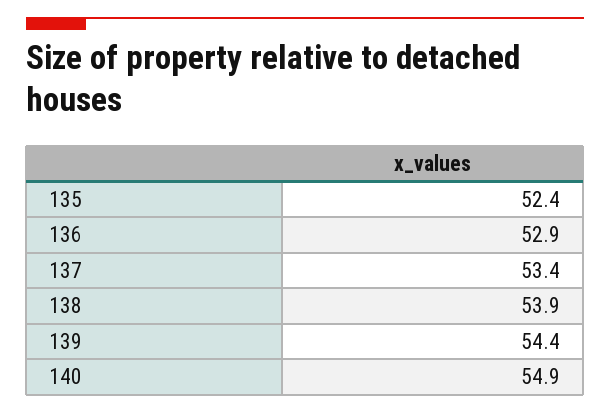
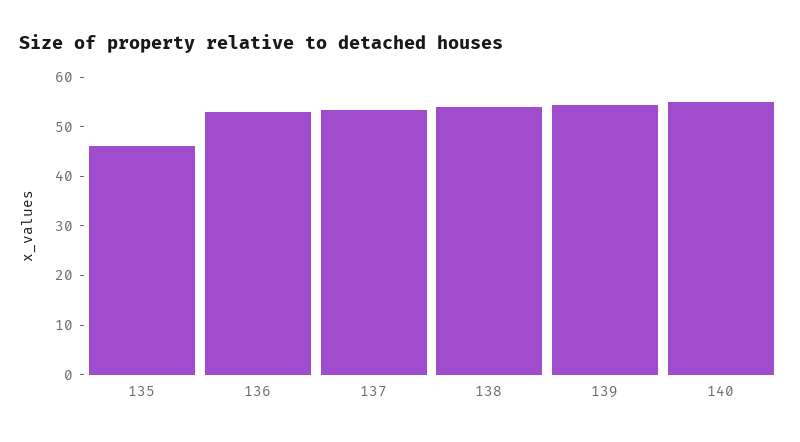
135: 52.4 -> 46

